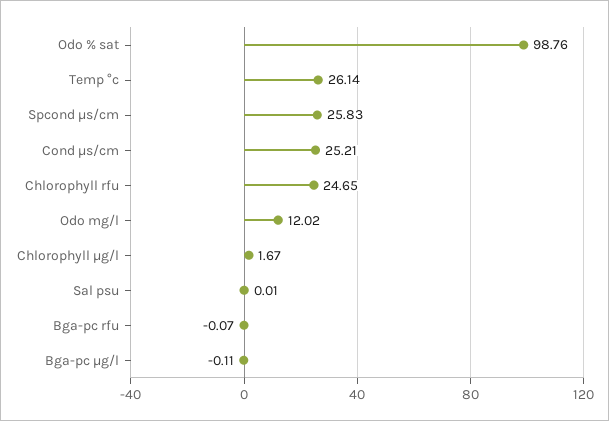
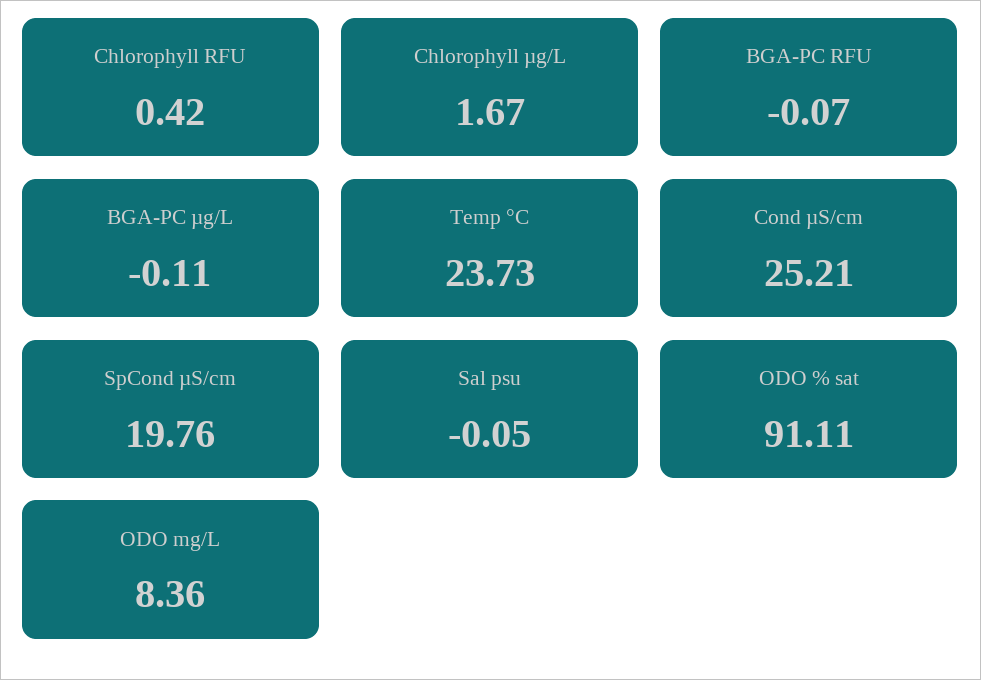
Odo % sat: 98.76 -> 91.11
Temp °c: 26.14 -> 23.73
Spcond µs/cm: 25.83 -> 19.76
Chlorophyll rfu: 24.65 -> 0.42
Odo mg/l: 12.02 -> 8.36
Sal psu: 0.01 -> -0.05

